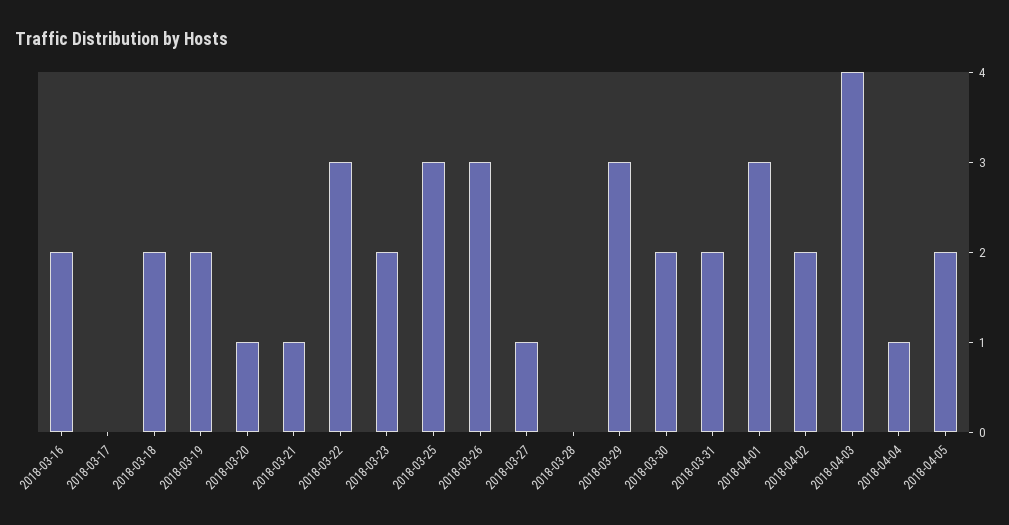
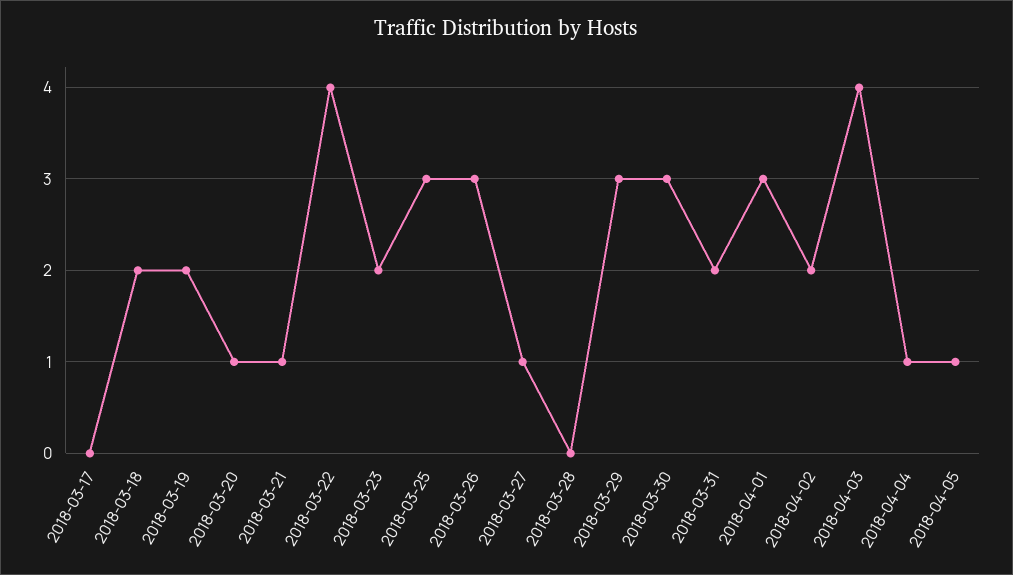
2018-03-16: 2 -> none
2018-03-22: 3 -> 4
2018-03-30: 2 -> 3
2018-04-05: 2 -> 1

